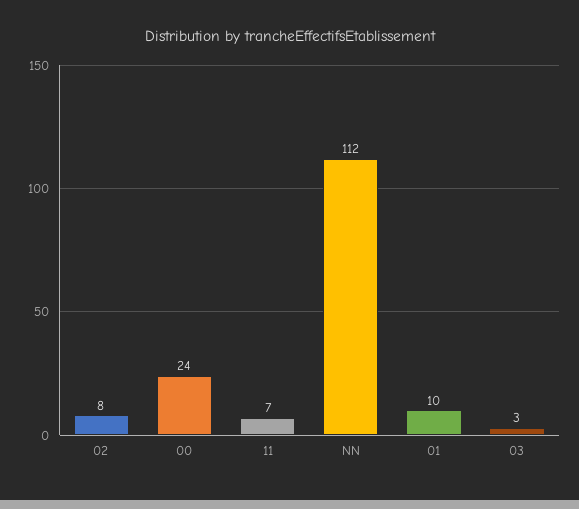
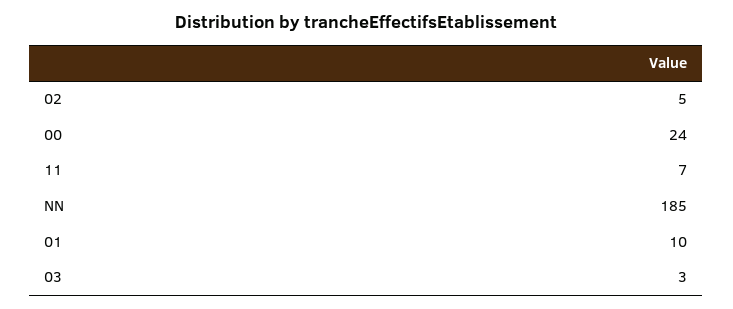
02: 8 -> 5
NN: 112 -> 185

